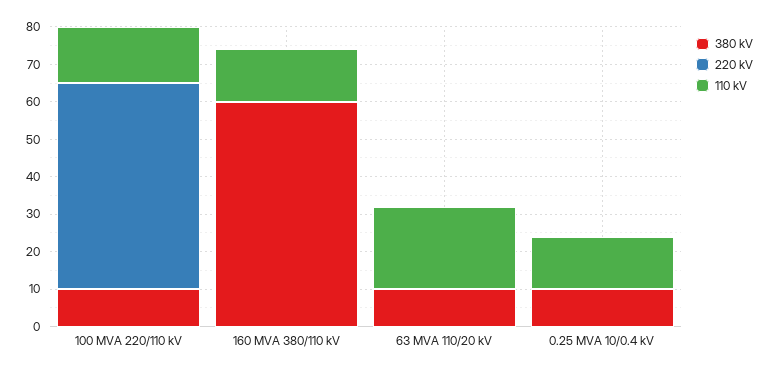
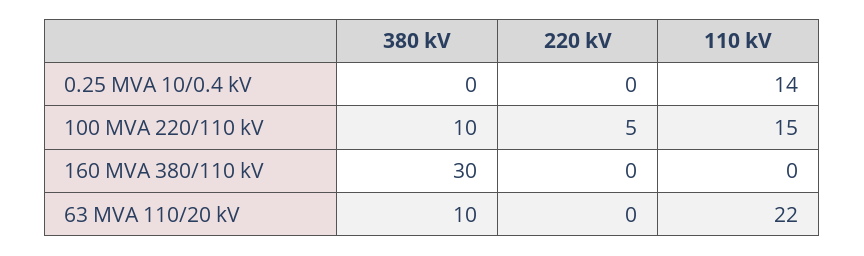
220 kV, 100 MVA 220/110 kV: 55 -> 5
380 kV, 160 MVA 380/110 kV: 60 -> 30
110 kV, 160 MVA 380/110 kV: 15 -> 0
380 kV, 0.25 MVA 10/0.4 kV: 10 -> 0

